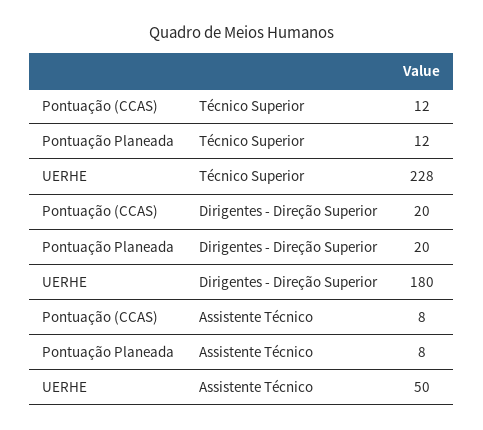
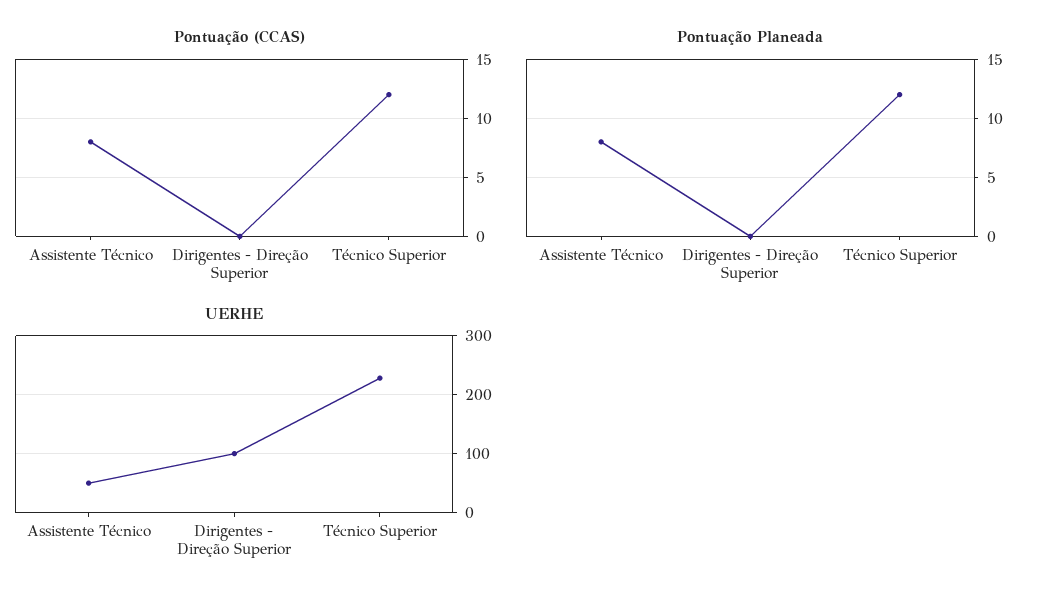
Pontuação (CCAS), Dirigentes - Direção Superior: 20 -> 0
Pontuação Planeada, Dirigentes - Direção Superior: 20 -> 0
UERHE, Dirigentes - Direção Superior: 180 -> 100

